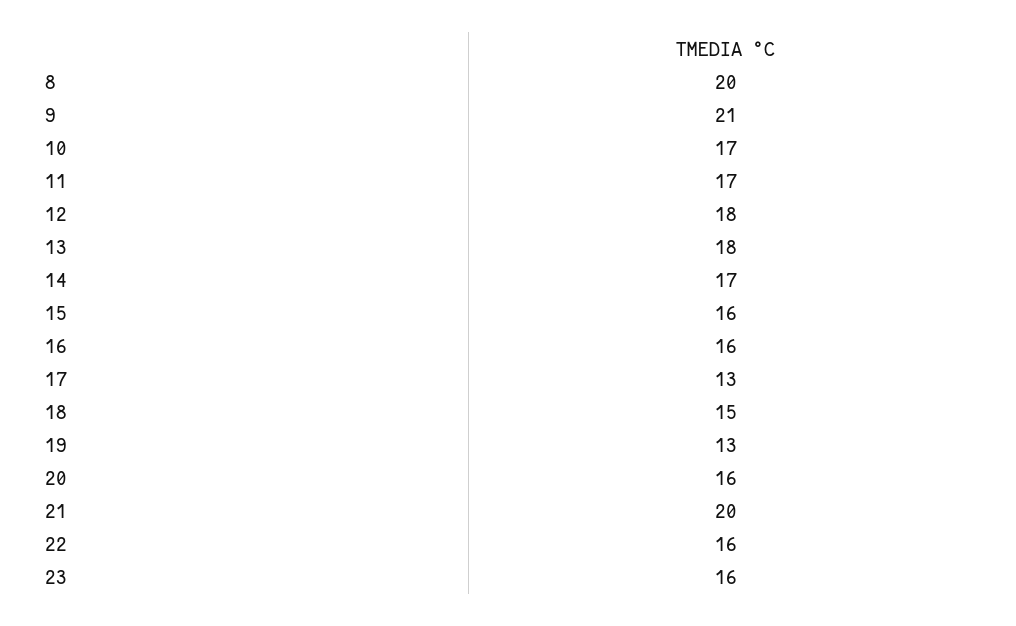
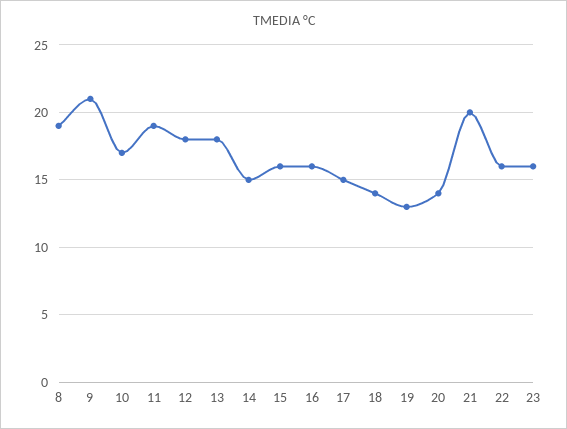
8: 20 -> 19
11: 17 -> 19
14: 17 -> 15
17: 13 -> 15
18: 15 -> 14
20: 16 -> 14

